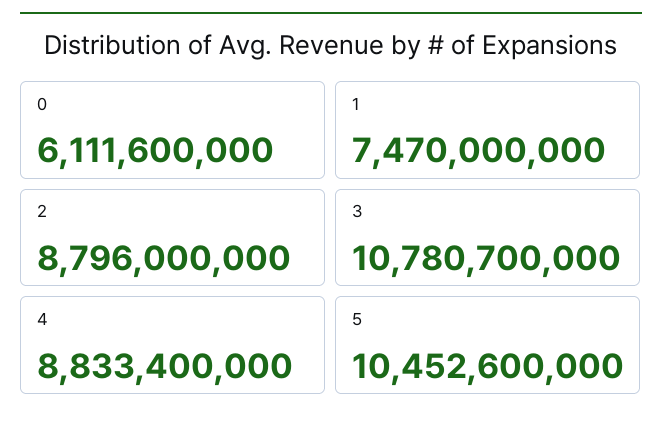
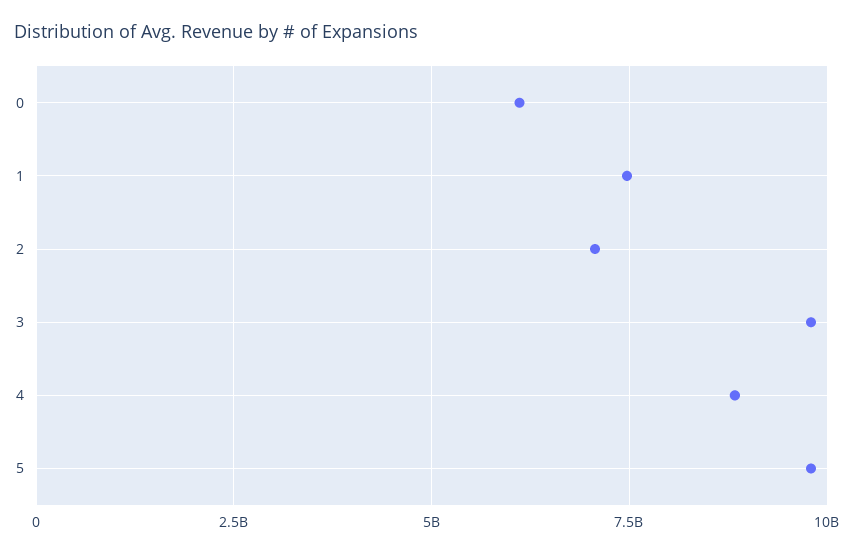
2: 8796000000 -> 7000000000
3: 10780700000 -> 9750000000
5: 10452600000 -> 9750000000

